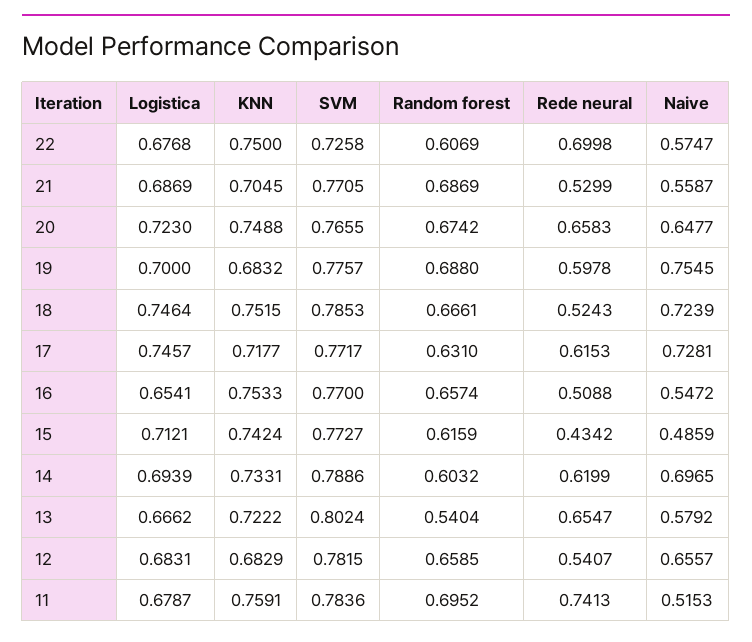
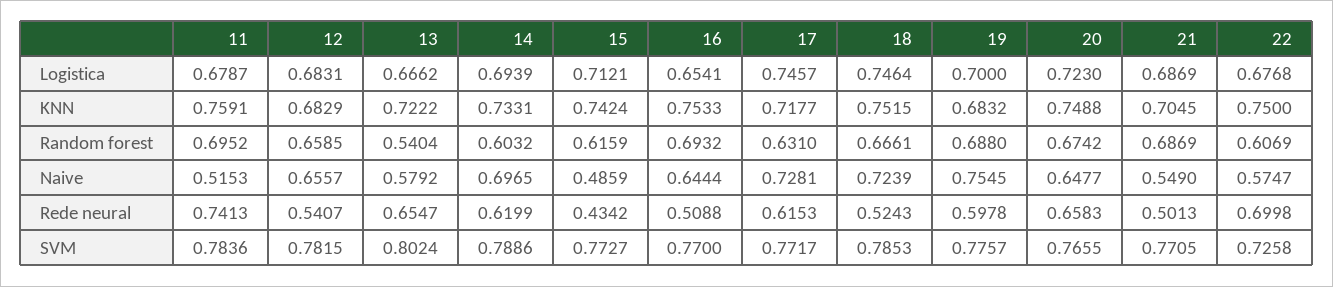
Rede neural, 21: 0.5299 -> 0.5013
Naive, 21: 0.5587 -> 0.549
Random forest, 16: 0.6574 -> 0.6932
Naive, 16: 0.5472 -> 0.6444

